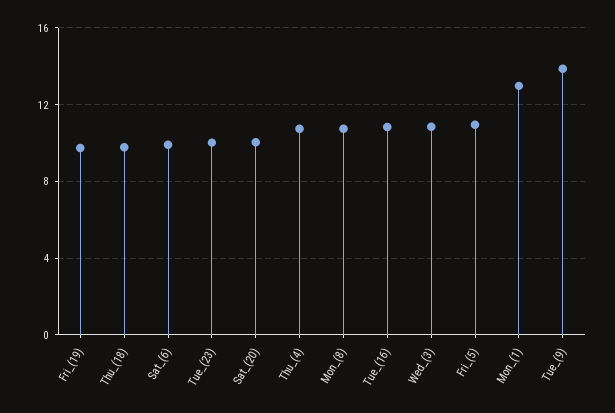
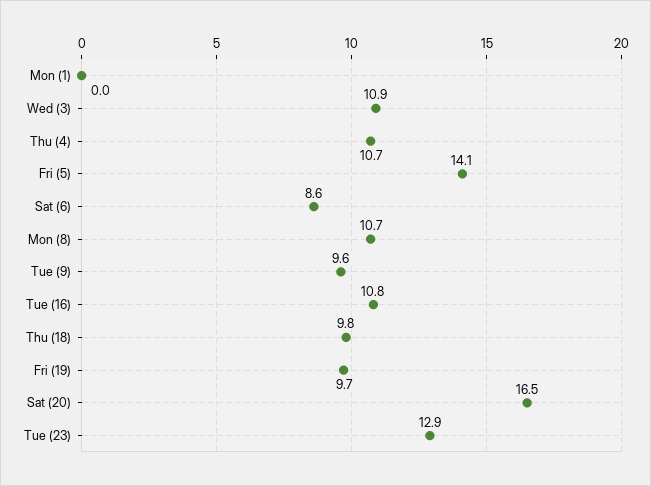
Sat_(6): 10 -> 8.6
Tue_(23): 10 -> 12.9
Sat_(20): 10 -> 16.5
Fri_(5): 11 -> 14.1
Mon_(1): 13 -> 0
Tue_(9): 14 -> 9.6

